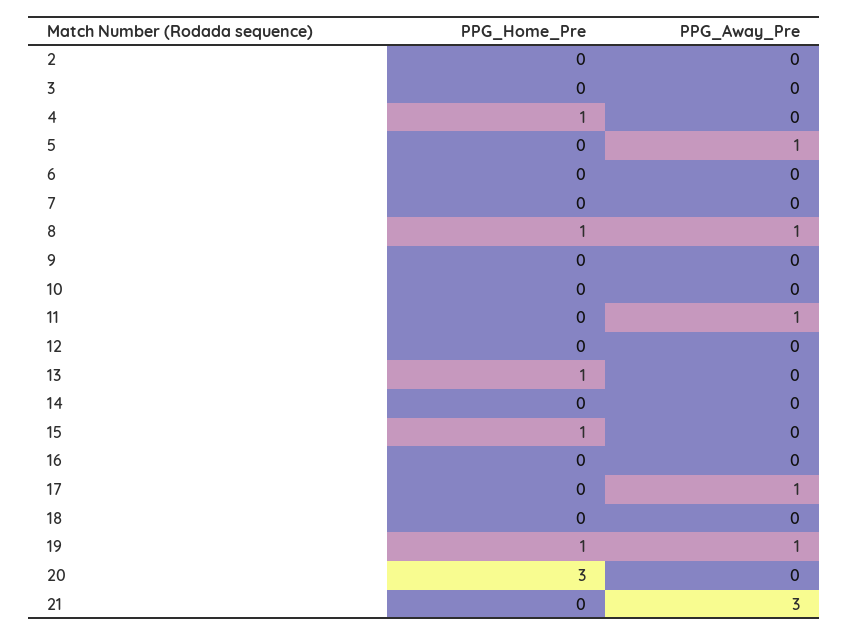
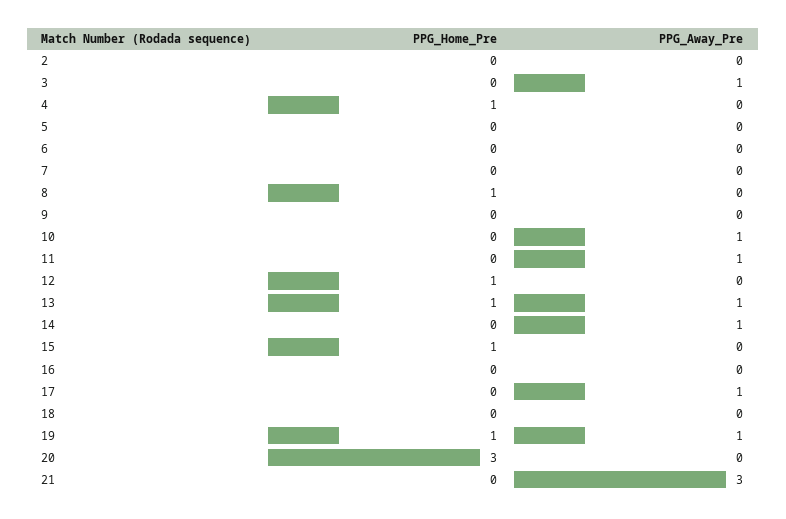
PPG_Away_Pre, 3: 0 -> 1
PPG_Away_Pre, 5: 1 -> 0
PPG_Away_Pre, 8: 1 -> 0
PPG_Away_Pre, 10: 0 -> 1
PPG_Home_Pre, 12: 0 -> 1
PPG_Away_Pre, 13: 0 -> 1
PPG_Away_Pre, 14: 0 -> 1

